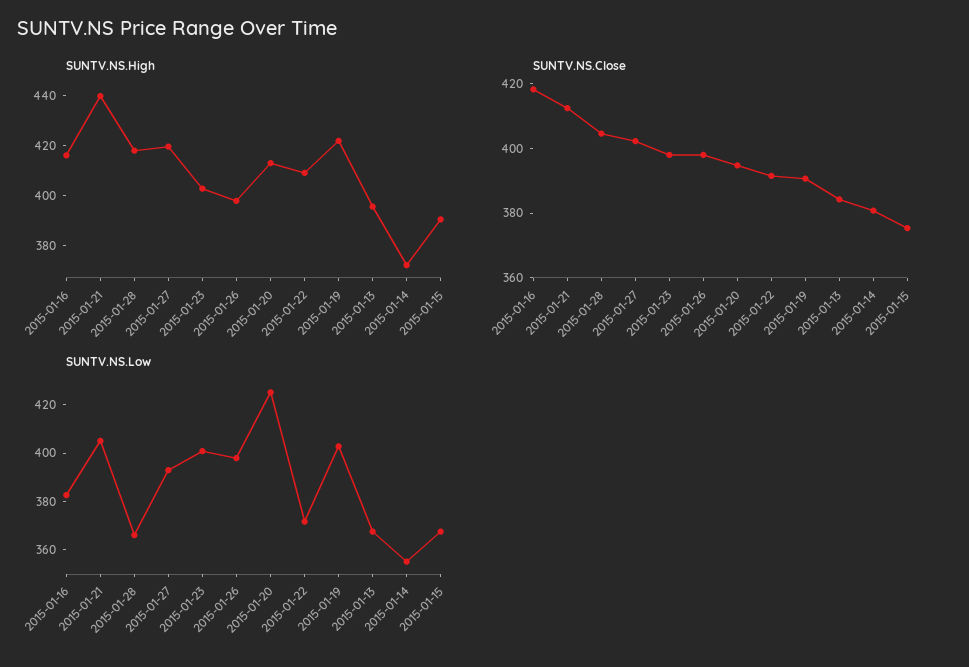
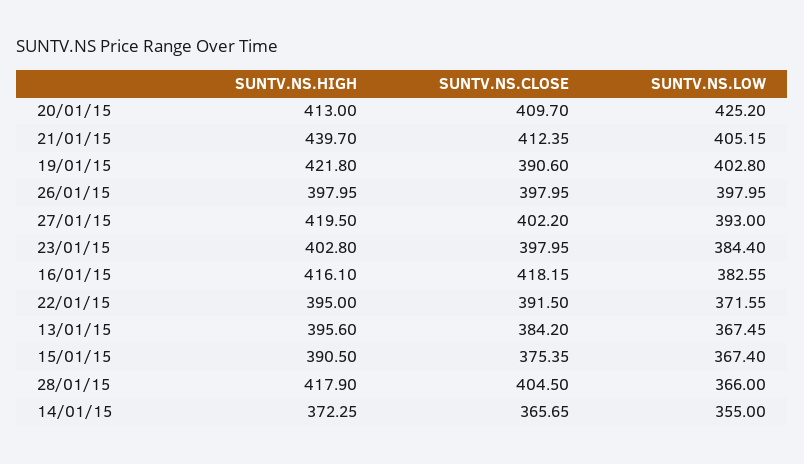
SUNTV.NS.High, 2015-01-22: 410 -> 395
SUNTV.NS.Close, 2015-01-20: 395 -> 409.7
SUNTV.NS.Close, 2015-01-14: 380 -> 365.65
SUNTV.NS.Low, 2015-01-23: 400 -> 384.4

